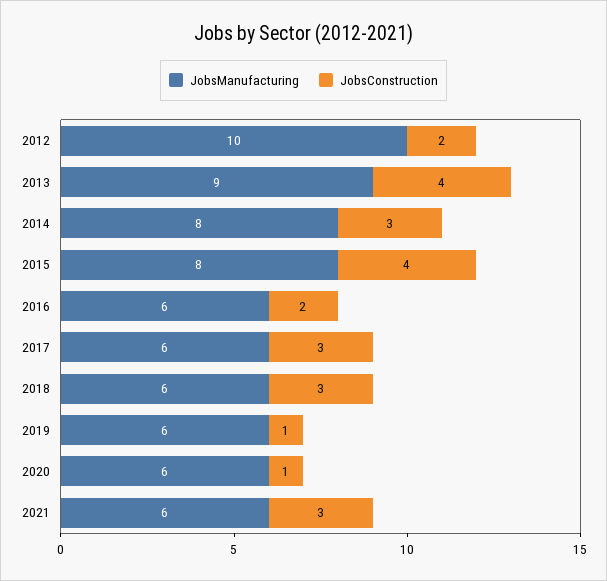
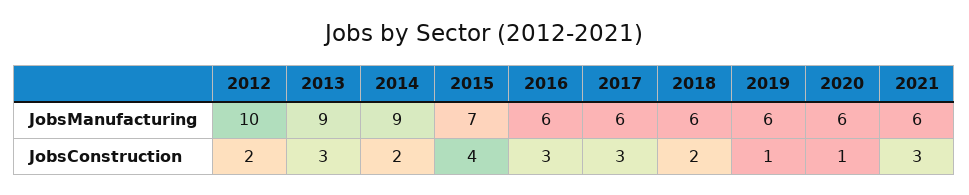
JobsConstruction, 2013: 4 -> 3
JobsManufacturing, 2014: 8 -> 9
JobsConstruction, 2014: 3 -> 2
JobsManufacturing, 2015: 8 -> 7
JobsConstruction, 2016: 2 -> 3
JobsConstruction, 2018: 3 -> 2

